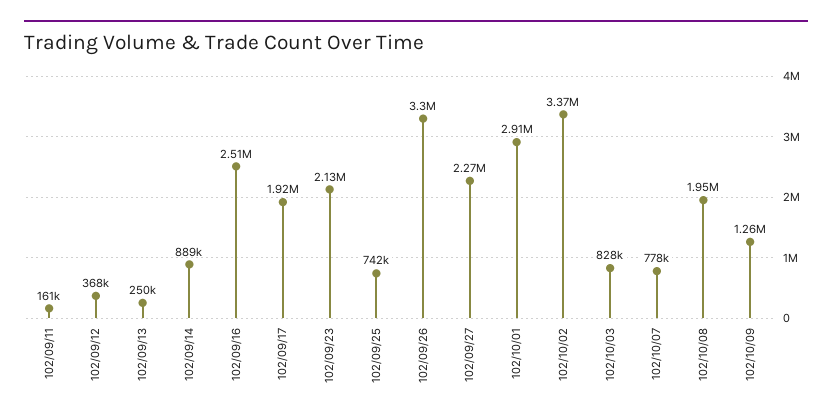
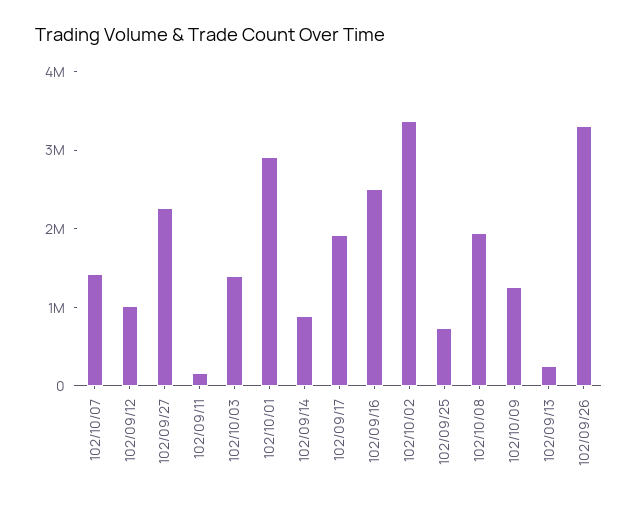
102/09/12: 368000 -> 1000000
102/09/23: 2130000 -> none
102/10/03: 828000 -> 1400000
102/10/07: 778000 -> 1400000

